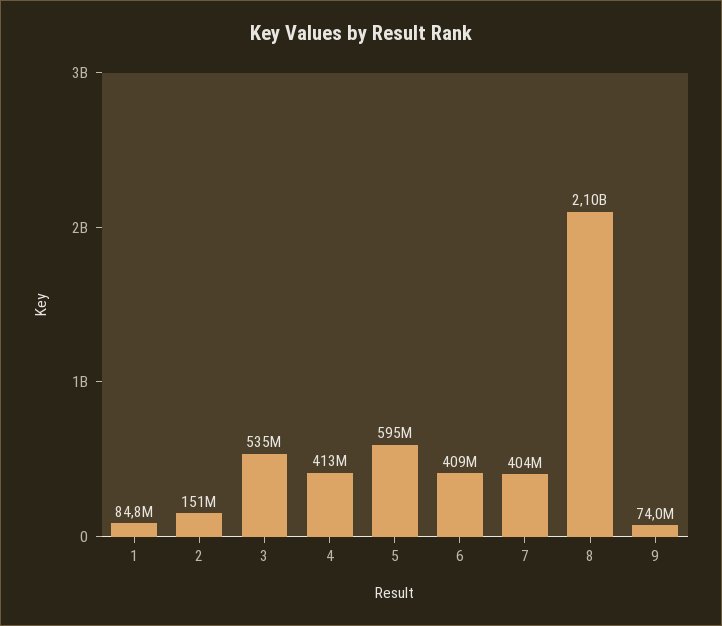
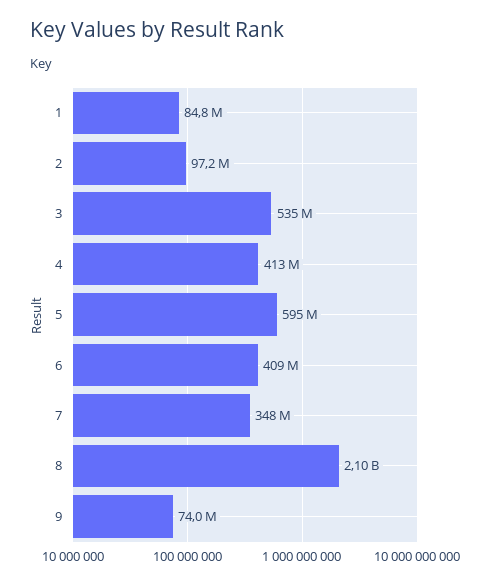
2: 151000000 -> 97200000
7: 404000000 -> 348000000

